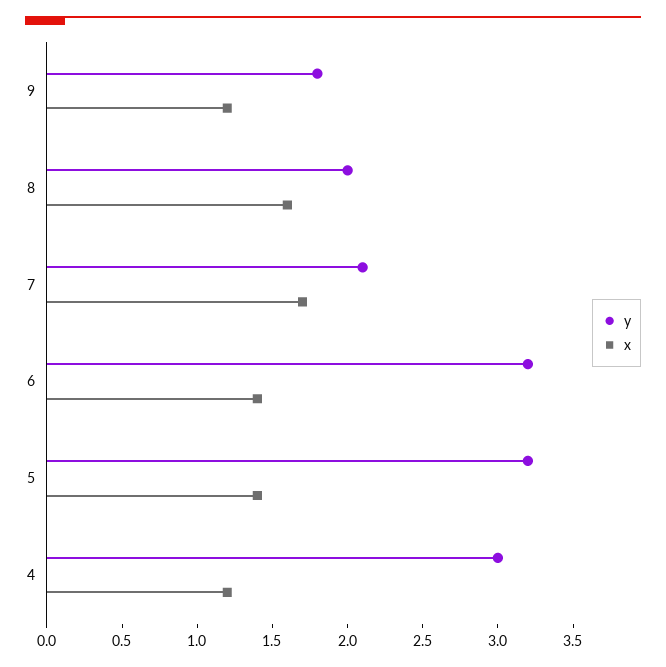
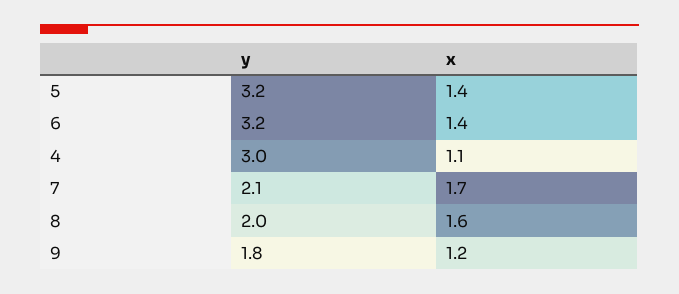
x, 4: 1.2 -> 1.1

